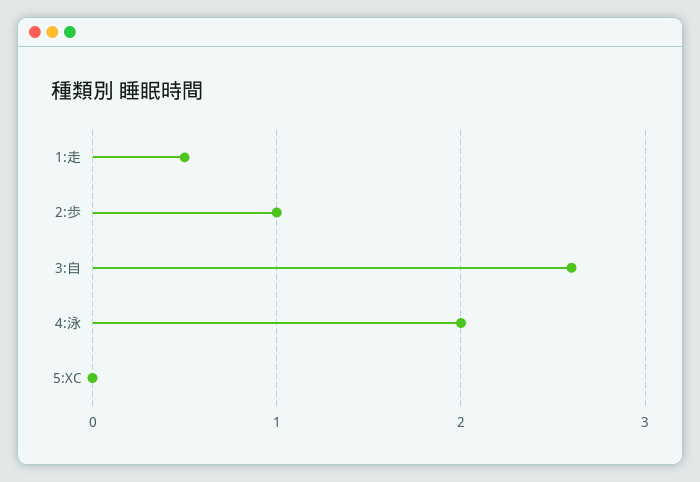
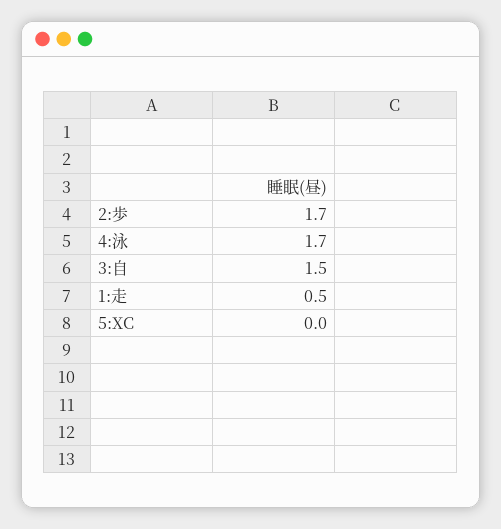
2:歩: 1 -> 1.7
3:自: 2.6 -> 1.5
4:泳: 2 -> 1.7

